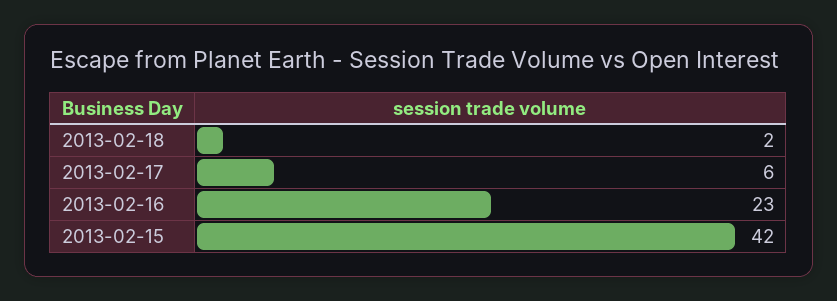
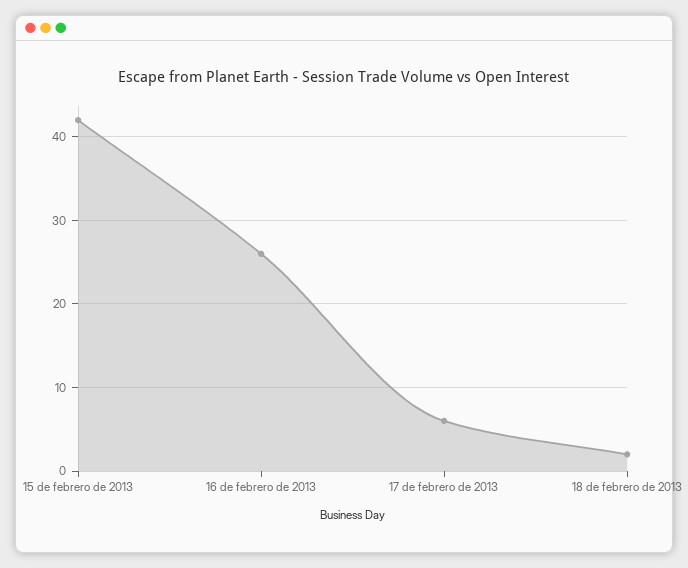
2013-02-16: 23 -> 26

